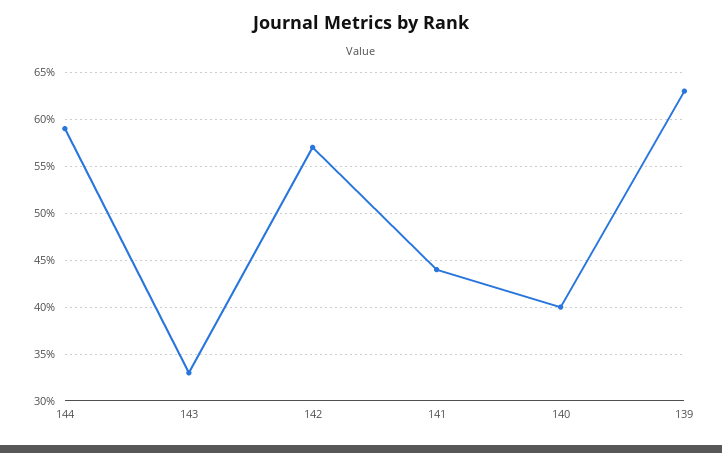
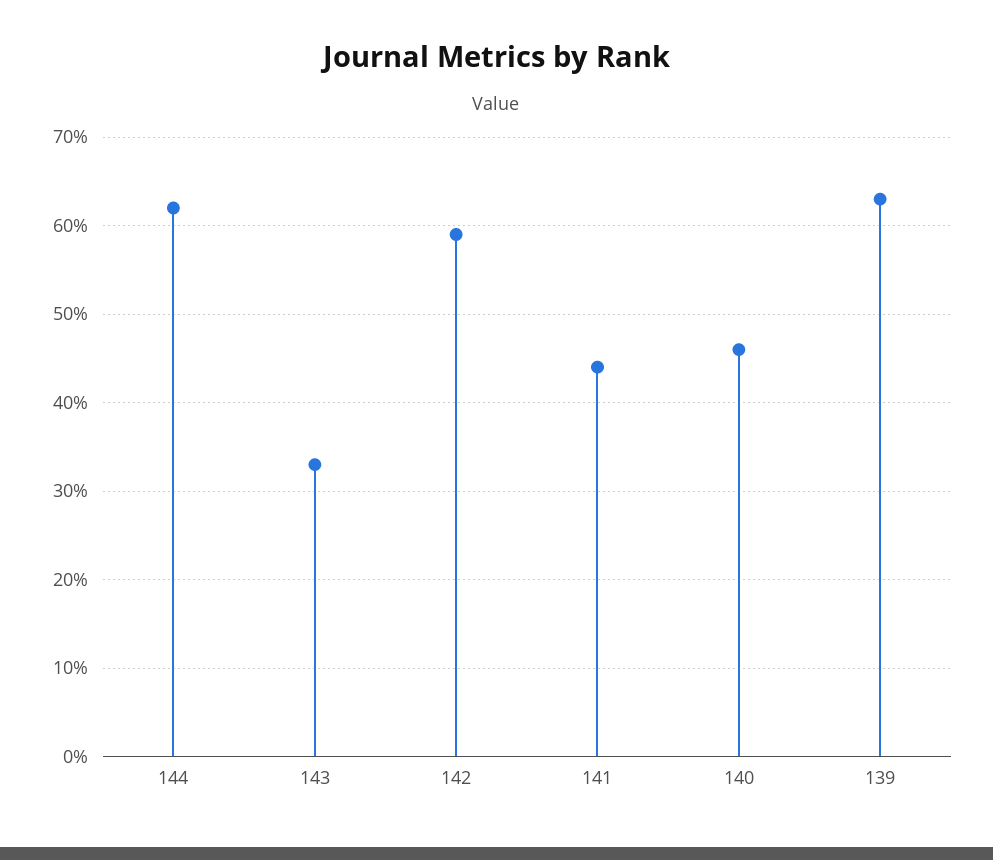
144: 59 -> 62
142: 57 -> 59
140: 40 -> 46

